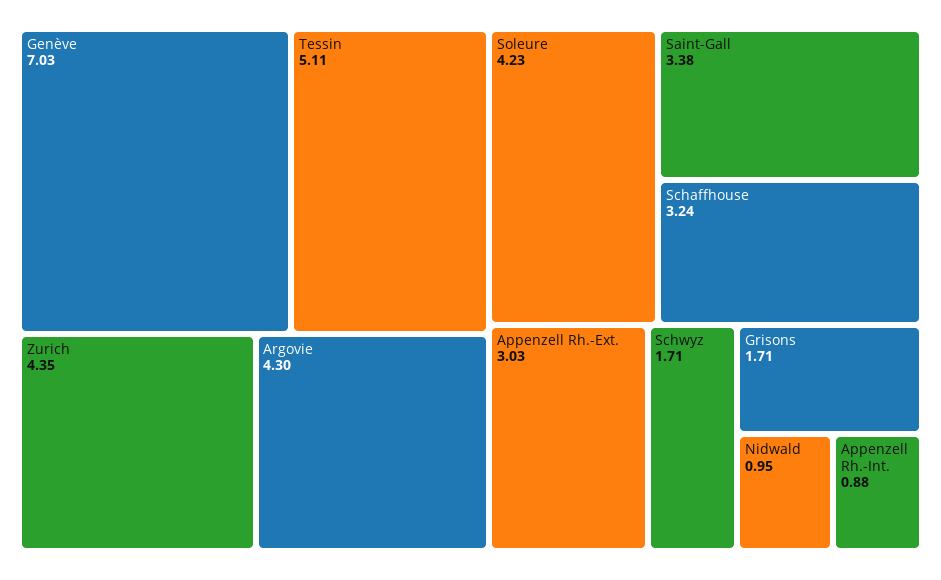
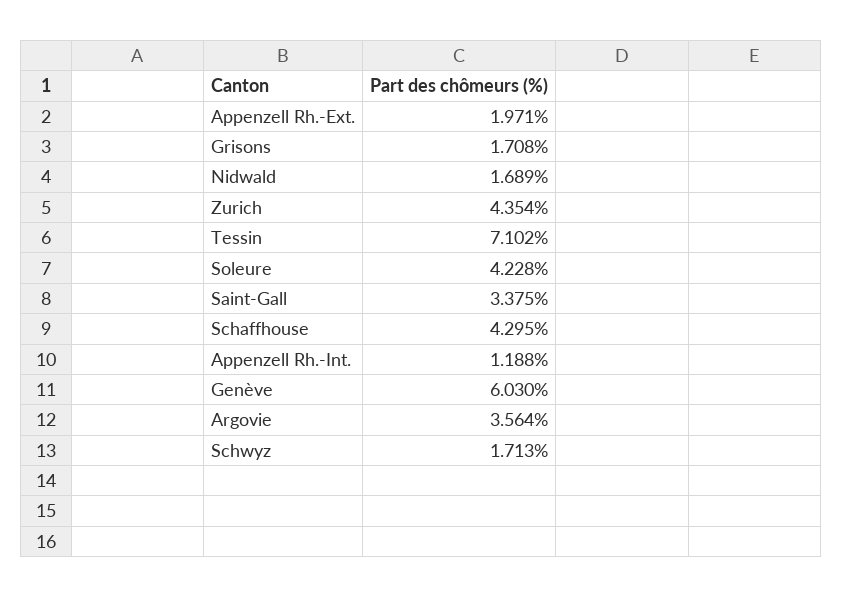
Genève: 7.03 -> 6.03
Tessin: 5.11 -> 7.102
Argovie: 4.3 -> 3.564
Schaffhouse: 3.24 -> 4.295
Appenzell Rh.-Ext.: 3.03 -> 1.971
Nidwald: 0.95 -> 1.689
Appenzell Rh.-Int.: 0.88 -> 1.188

